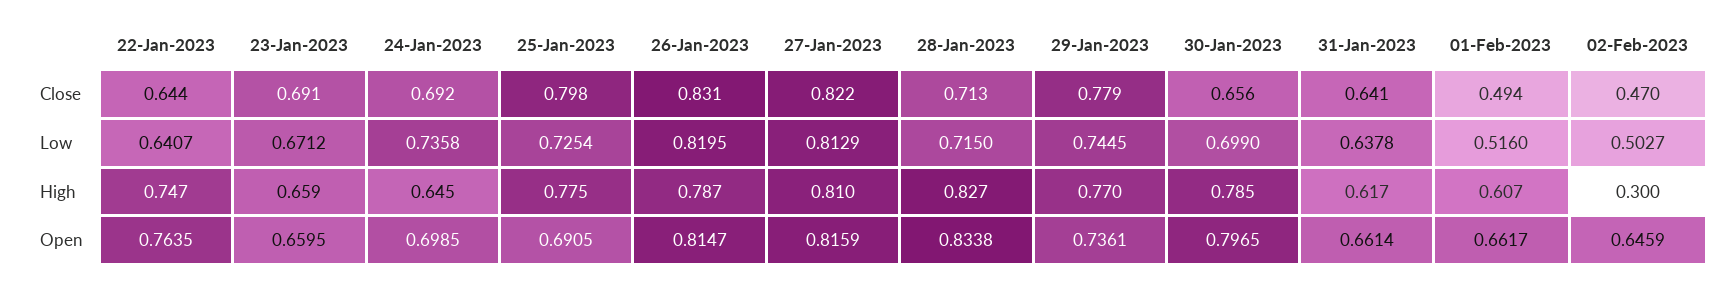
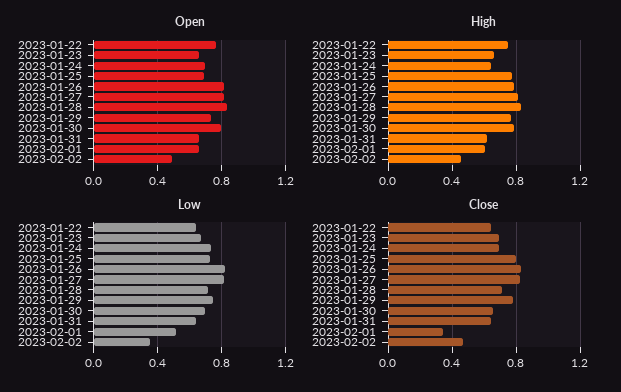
Close, 01-Feb-2023: 0.494 -> 0.35
Low, 02-Feb-2023: 0.5027 -> 0.35
High, 02-Feb-2023: 0.3 -> 0.45
Open, 02-Feb-2023: 0.6459 -> 0.5

